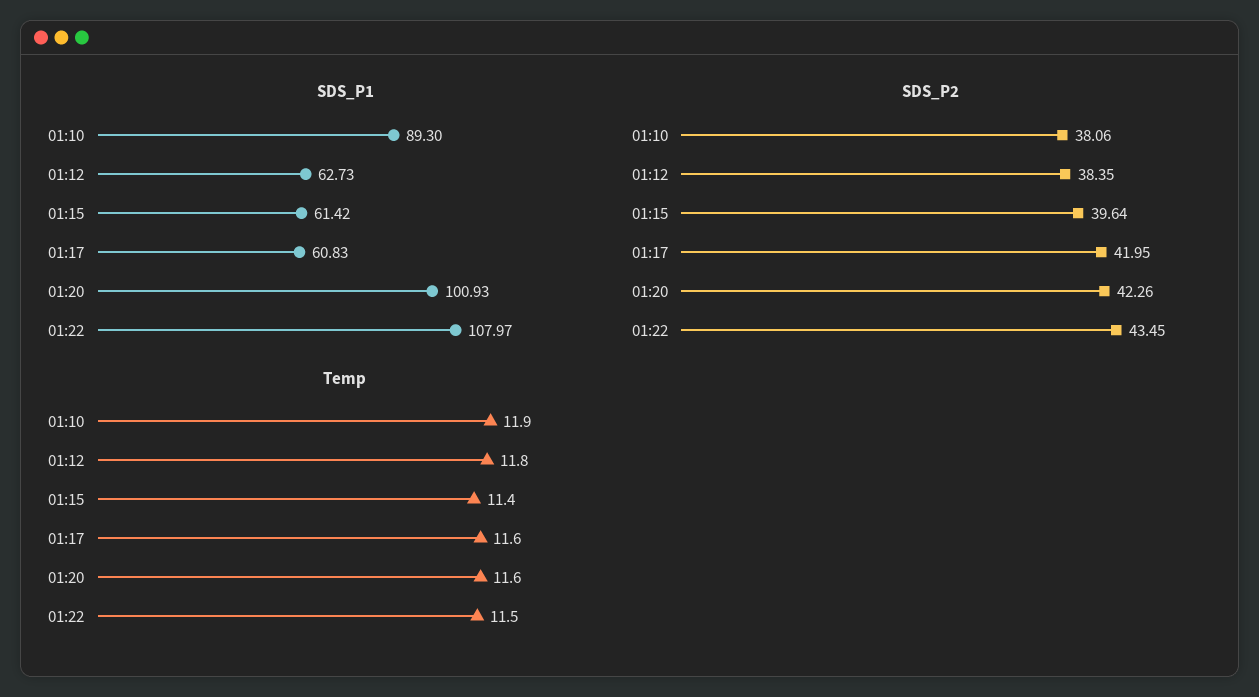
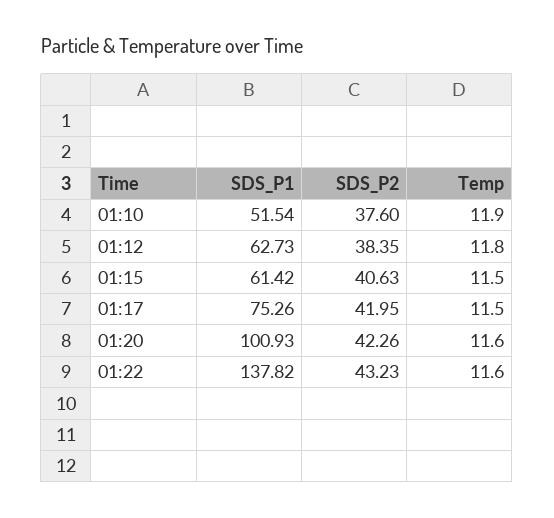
SDS_P1, 01:10: 89.3 -> 51.54
SDS_P1, 01:17: 60.83 -> 75.26
SDS_P1, 01:22: 107.97 -> 137.82
SDS_P2, 01:10: 38.06 -> 37.6
SDS_P2, 01:15: 39.64 -> 40.63
SDS_P2, 01:22: 43.45 -> 43.23
Temp, 01:15: 11.4 -> 11.5
Temp, 01:17: 11.6 -> 11.5
Temp, 01:22: 11.5 -> 11.6

